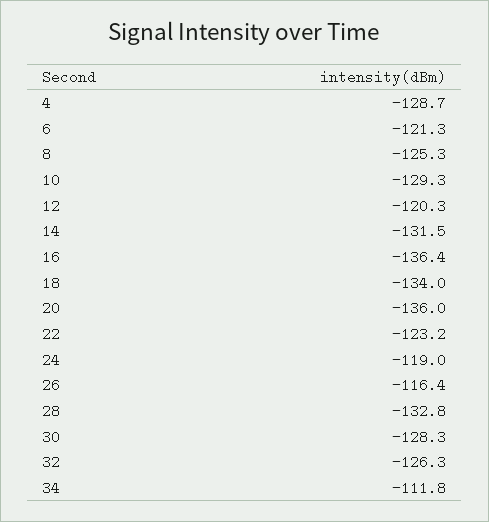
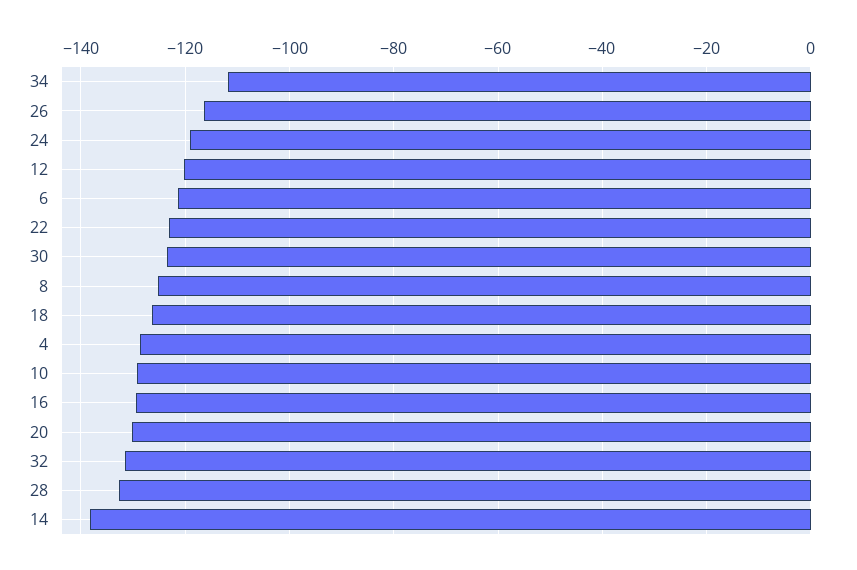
14: -131.5 -> -138
16: -136.4 -> -130
18: -134 -> -126
20: -136 -> -130
30: -128.3 -> -124
32: -126.3 -> -132

